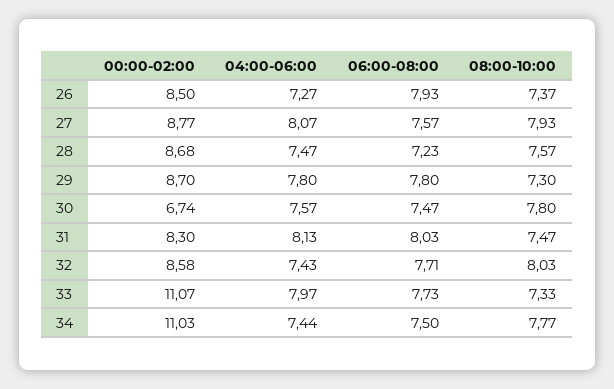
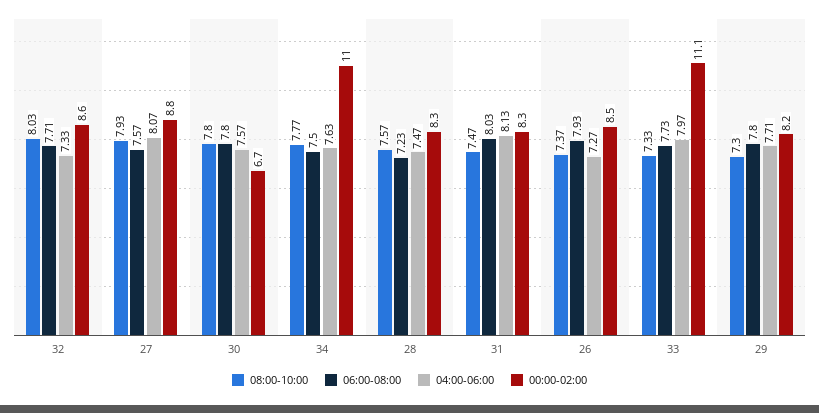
00:00-02:00, 28: 8.68 -> 8.3
00:00-02:00, 29: 8.7 -> 8.2
04:00-06:00, 29: 7.8 -> 7.71
06:00-08:00, 30: 7.47 -> 7.8
04:00-06:00, 32: 7.43 -> 7.33
04:00-06:00, 34: 7.44 -> 7.63

